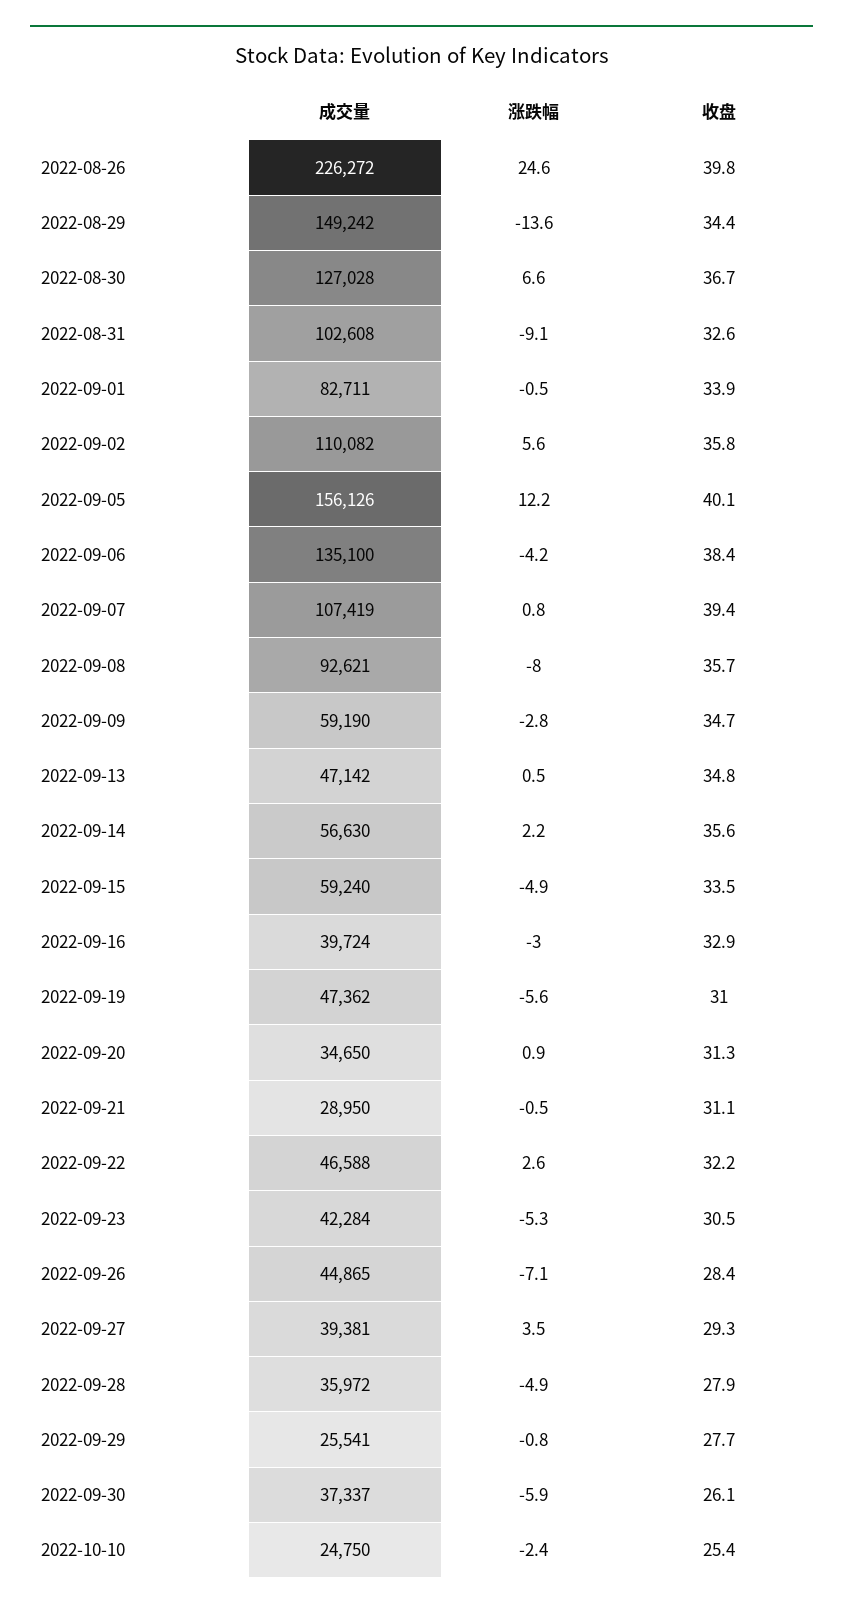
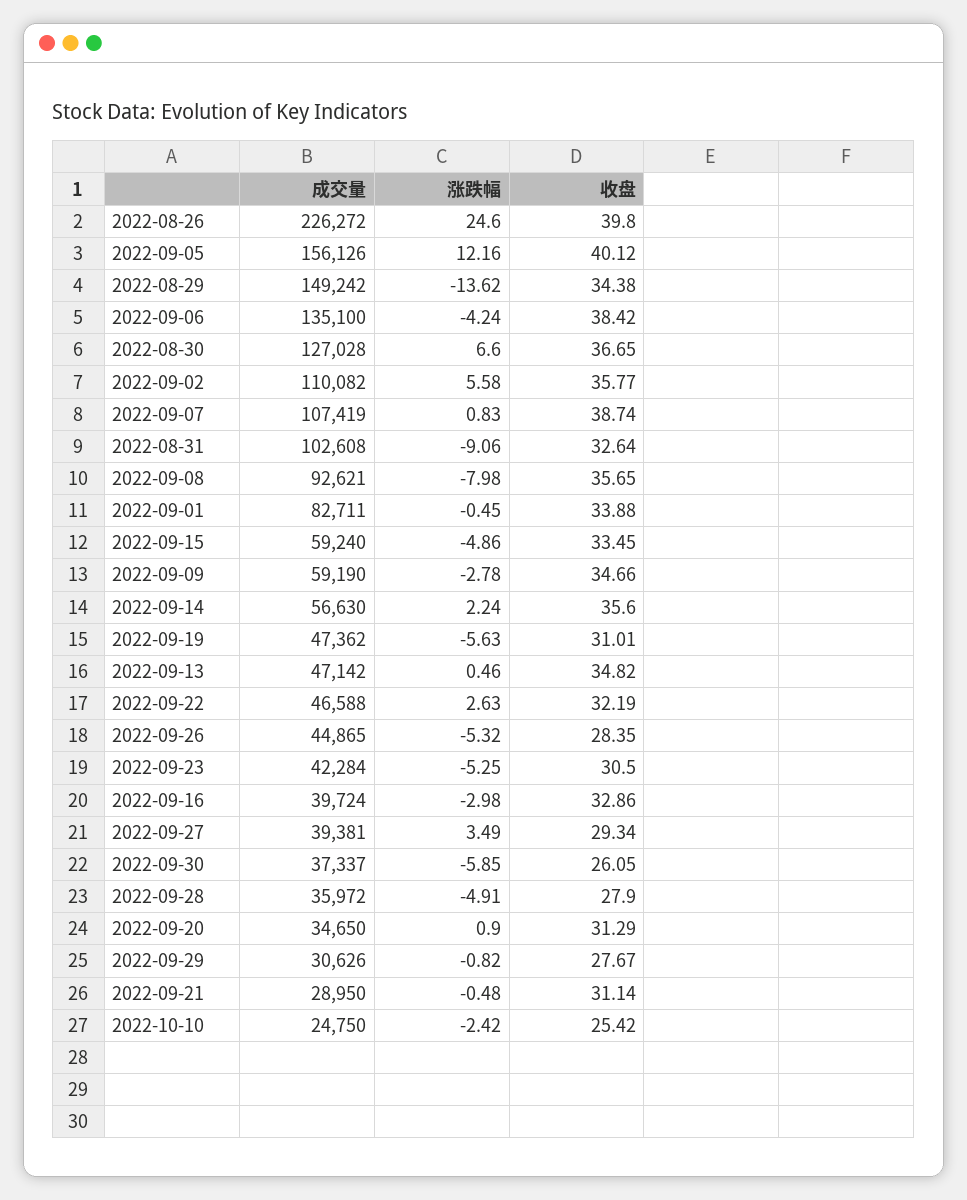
收盘, 2022-09-07: 39.4 -> 38.74
涨跌幅, 2022-09-26: -7.1 -> -5.32
成交量, 2022-09-29: 25541 -> 30626

